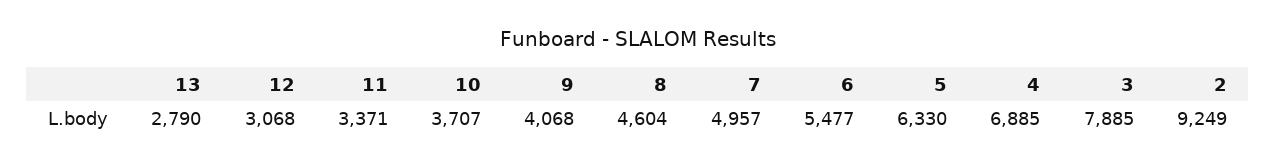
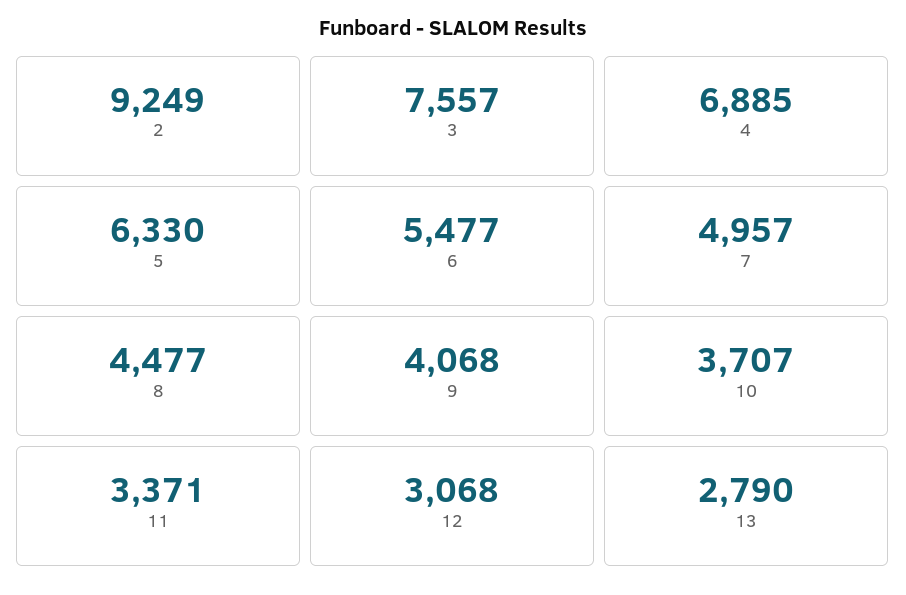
8: 4604 -> 4477
3: 7885 -> 7557

